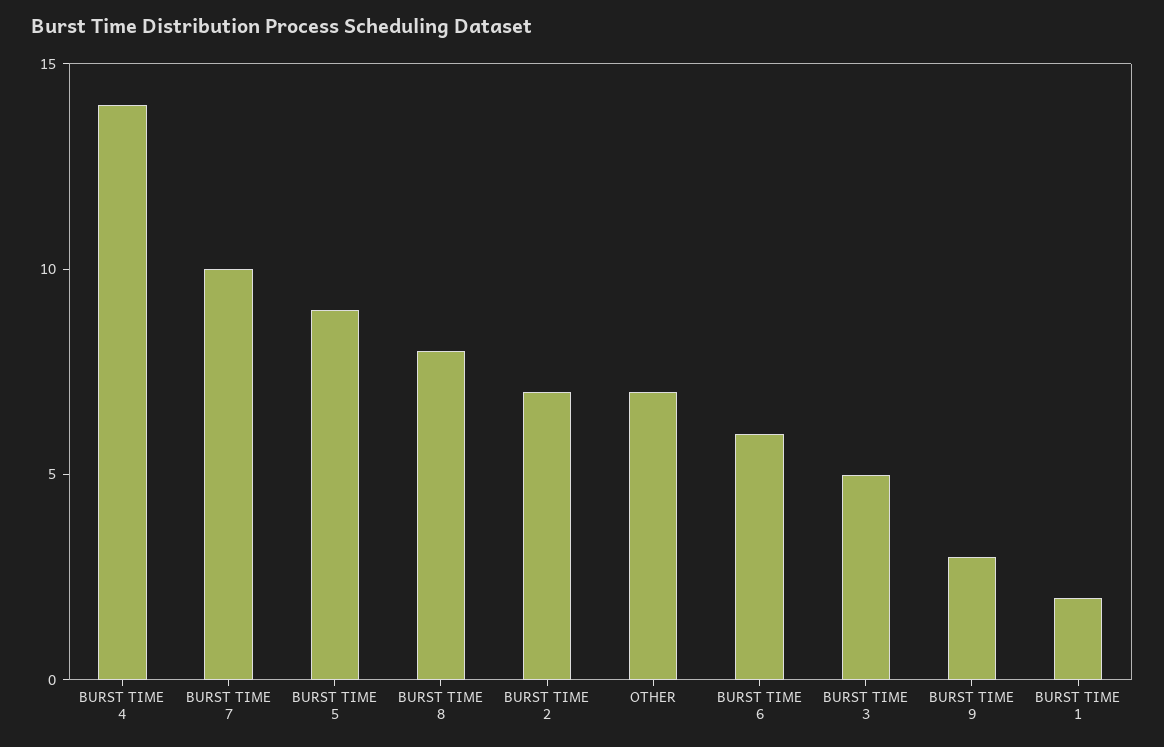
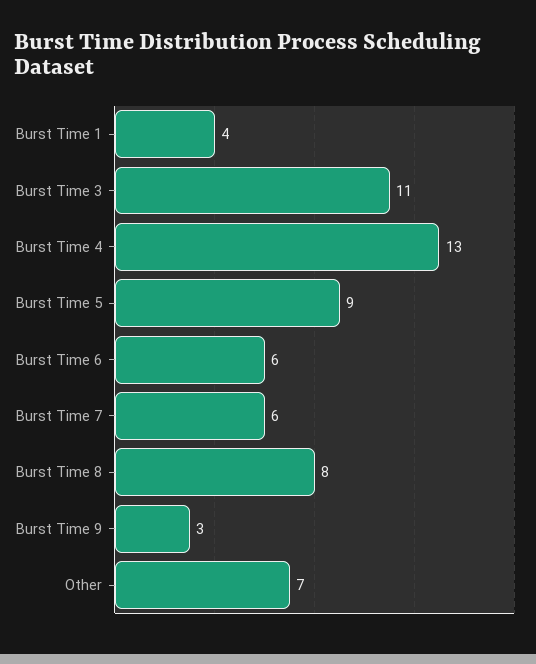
BURST TIME 4: 14 -> 13
BURST TIME 7: 10 -> 6
BURST TIME 2: 7 -> none
BURST TIME 3: 5 -> 11
BURST TIME 1: 2 -> 4

